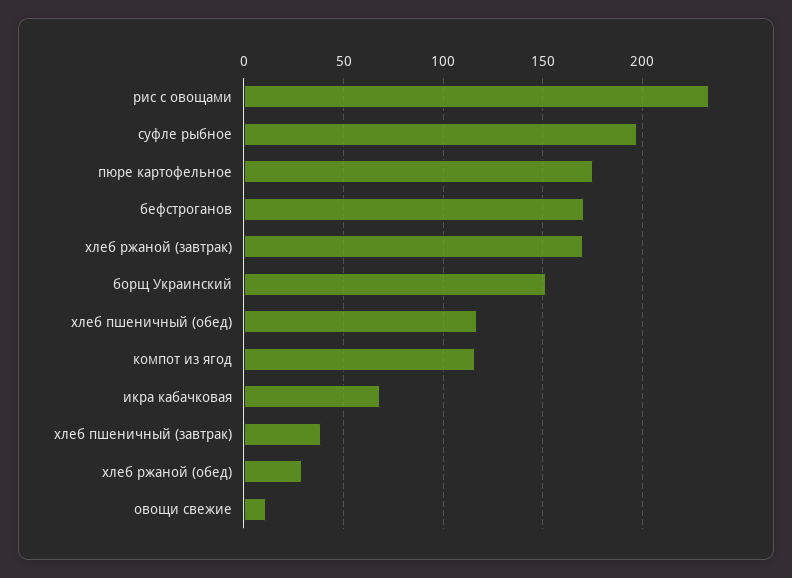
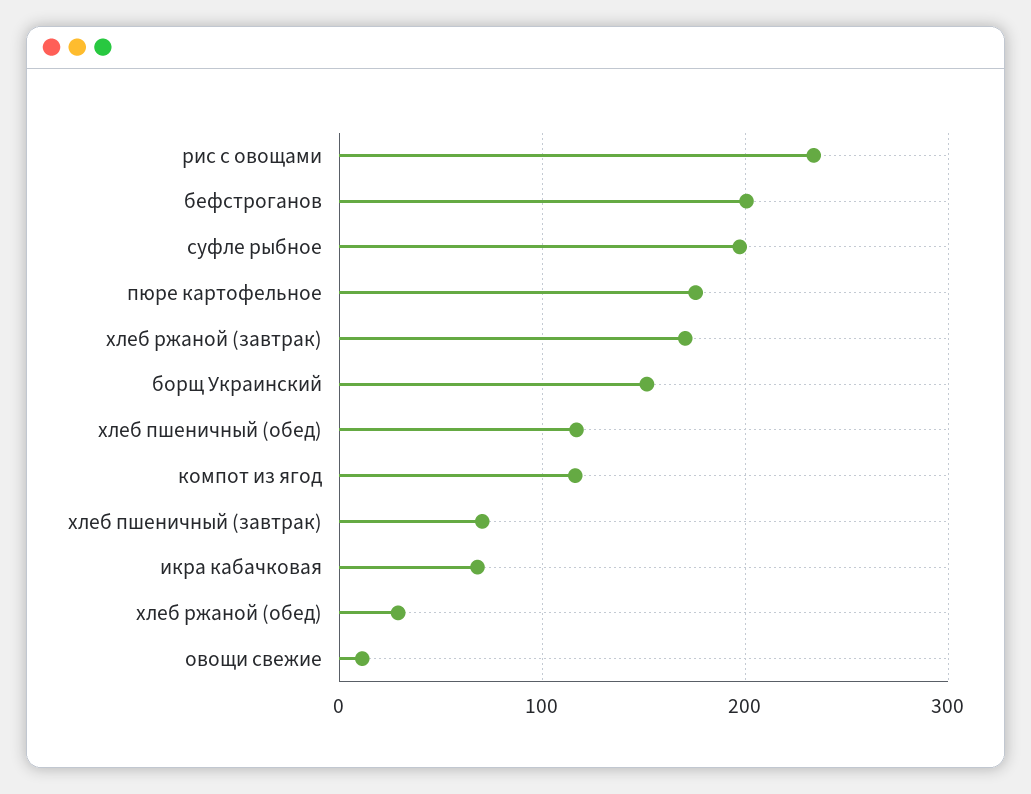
бефстроганов: 170 -> 200
хлеб пшеничный (завтрак): 40 -> 70

